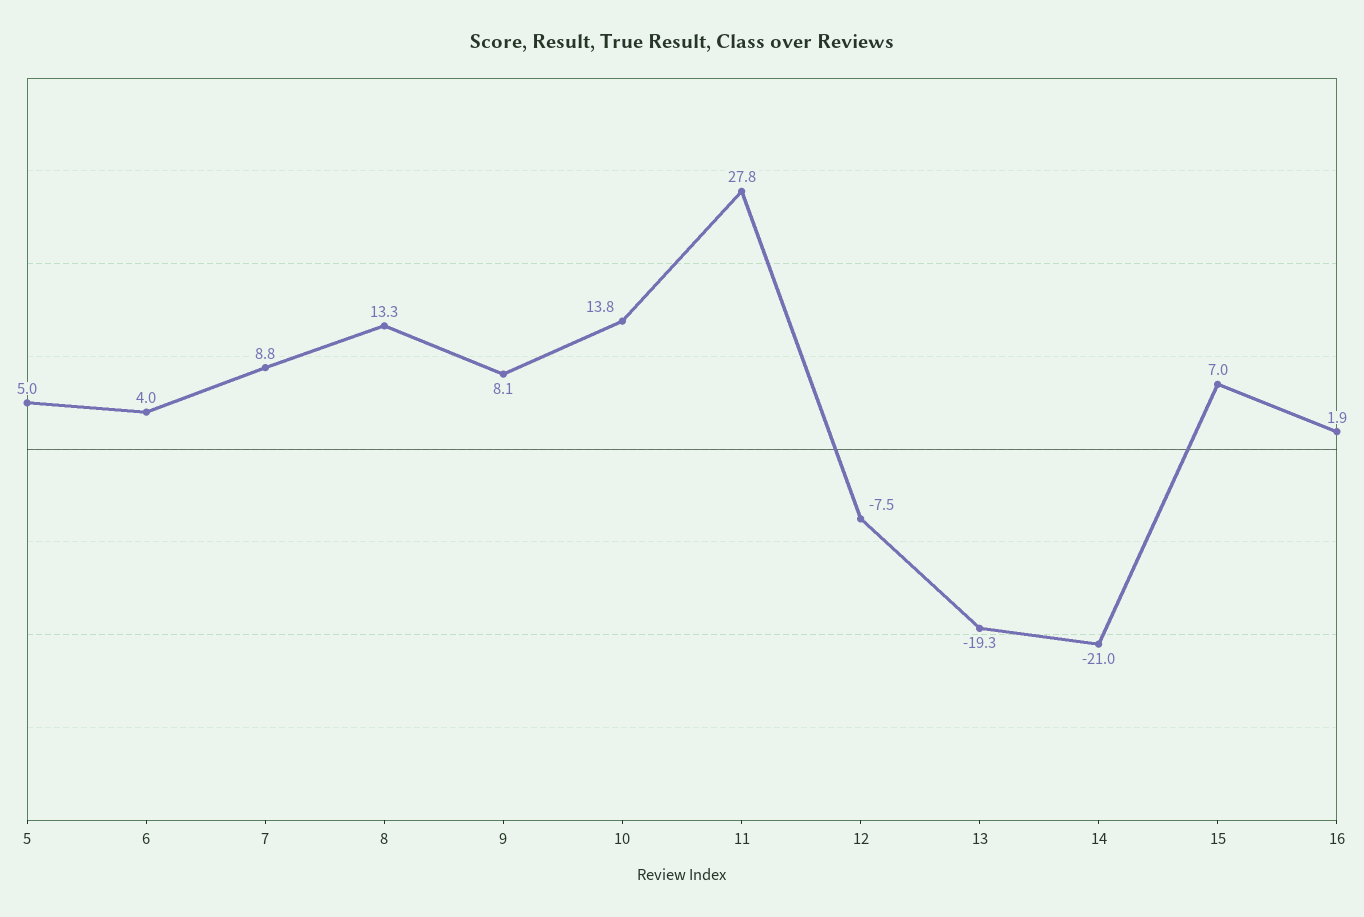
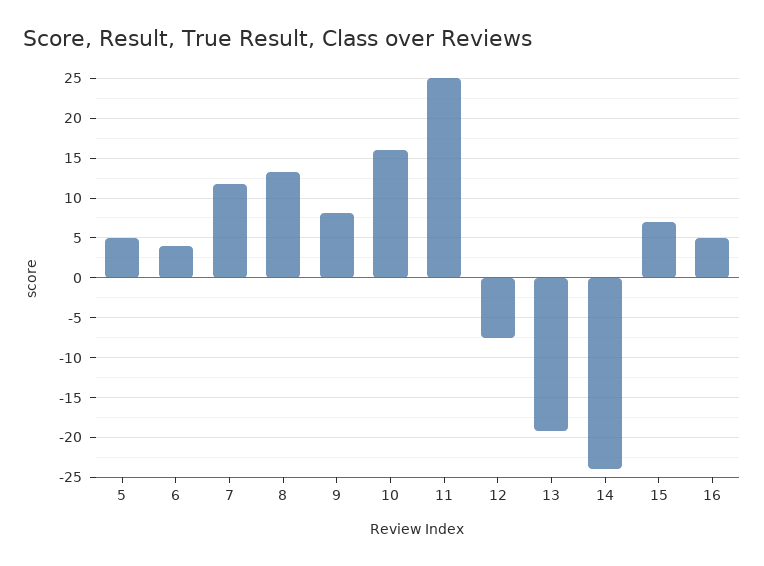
7: 8.8 -> 12
10: 13.8 -> 16
11: 27.8 -> 25
14: -21 -> -24
16: 1.9 -> 5

